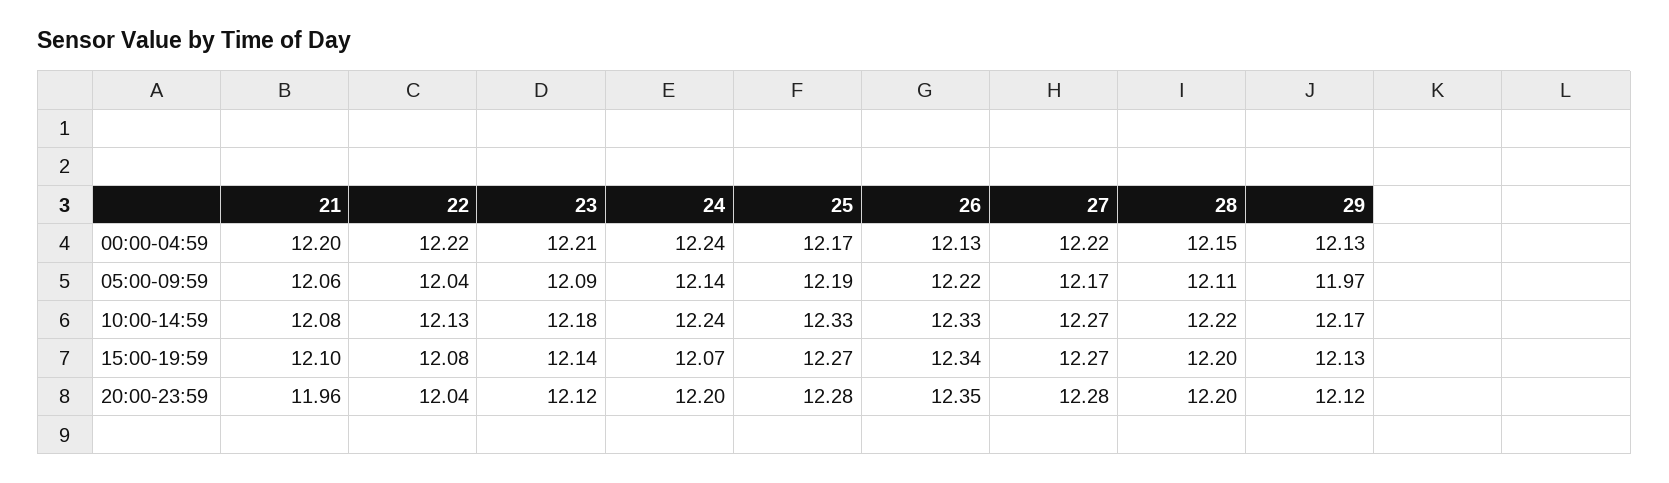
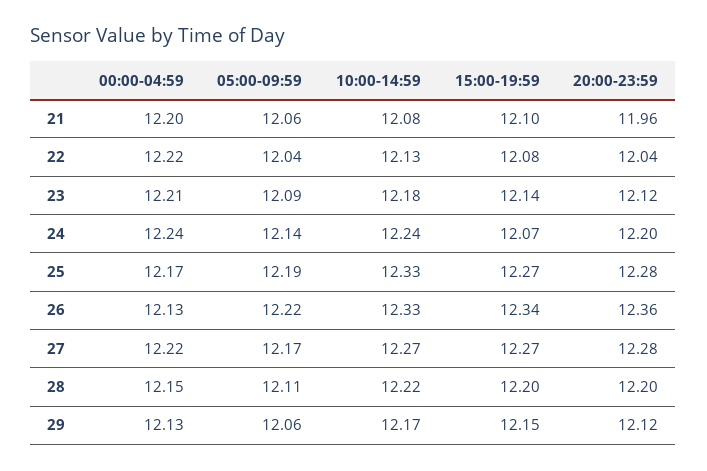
29, 05:00-09:59: 11.97 -> 12.06
29, 15:00-19:59: 12.13 -> 12.15
26, 20:00-23:59: 12.35 -> 12.36

